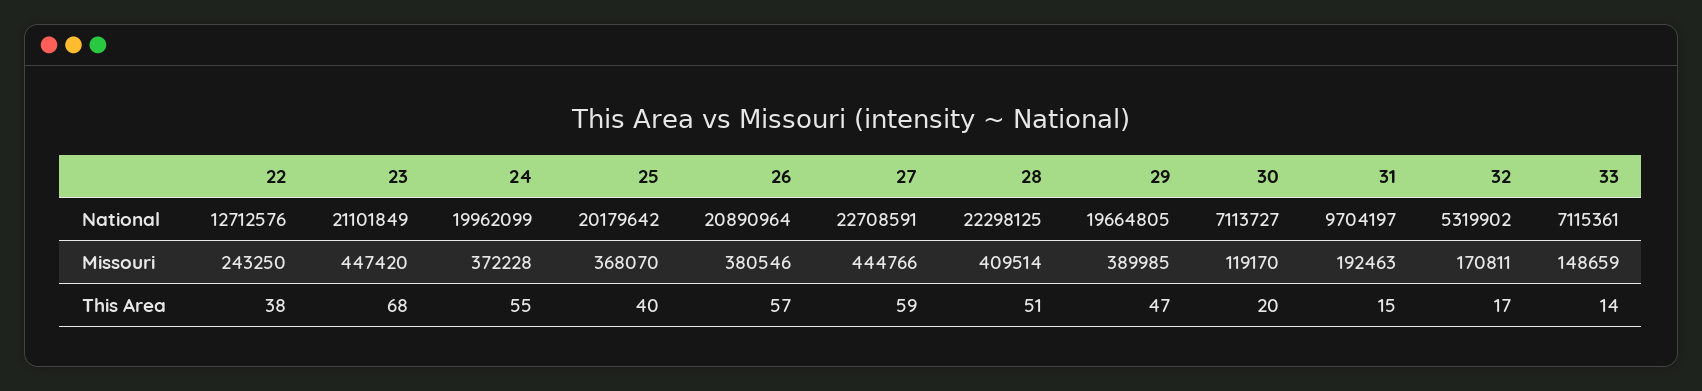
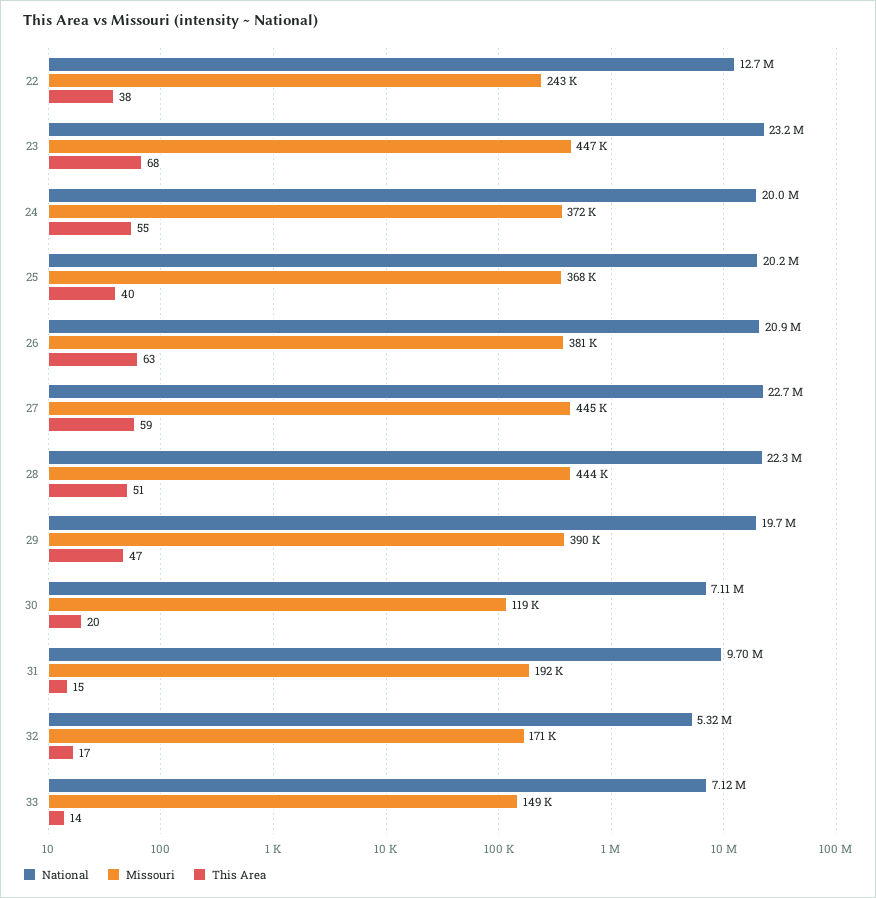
National, 23: 21101849 -> 23200000
Missouri, 28: 409514 -> 444000
This Area, 26: 57 -> 63

